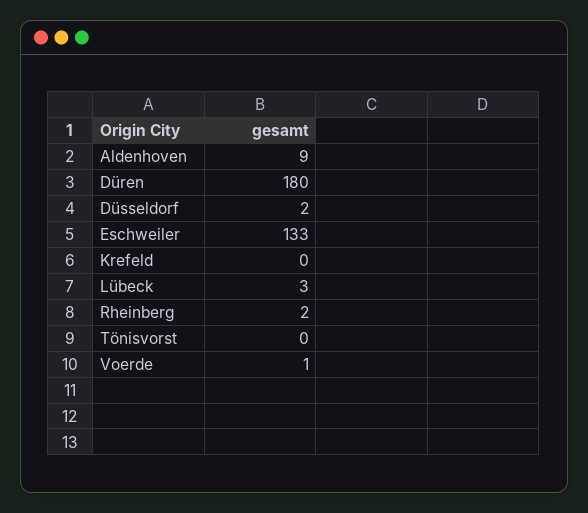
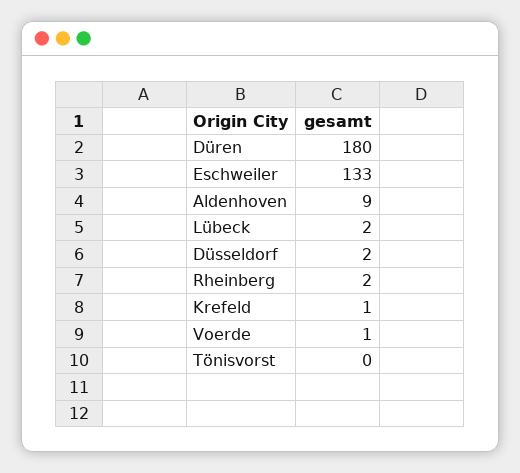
Krefeld: 0 -> 1
Lübeck: 3 -> 2

